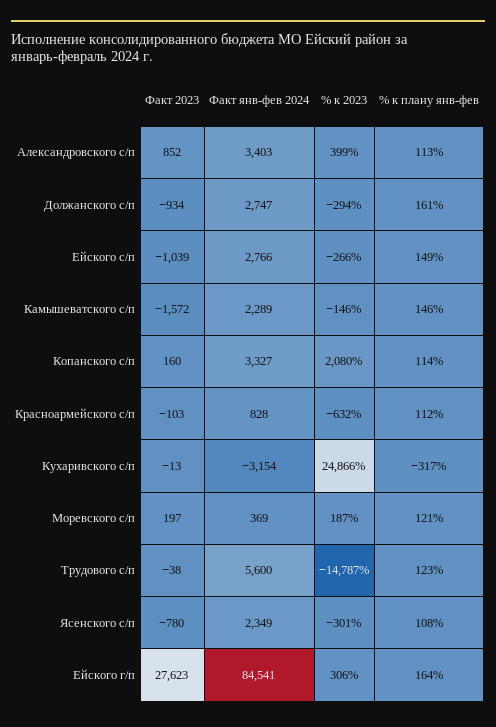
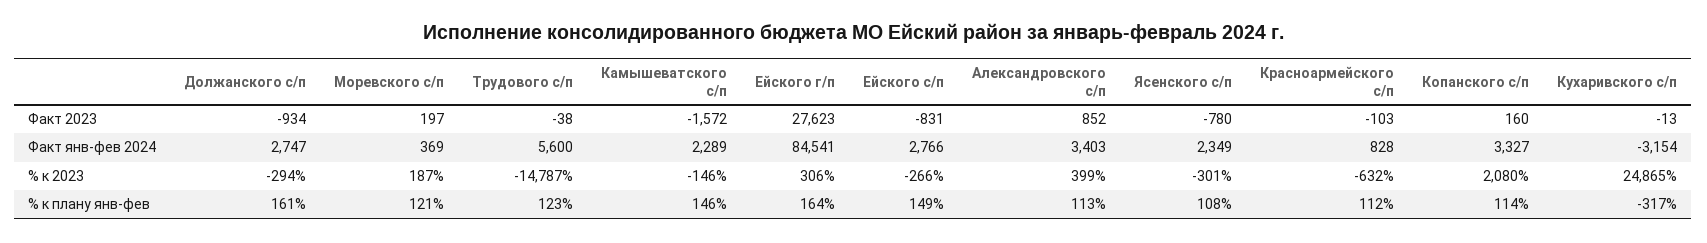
Факт 2023, Ейского с/п: -1039 -> -831
% к 2023, Кухаривского с/п: 24866 -> 24865

